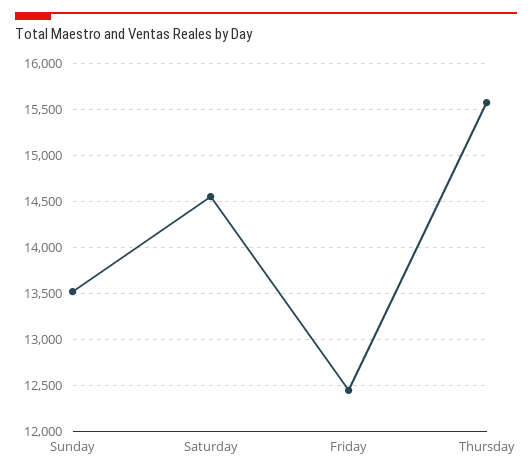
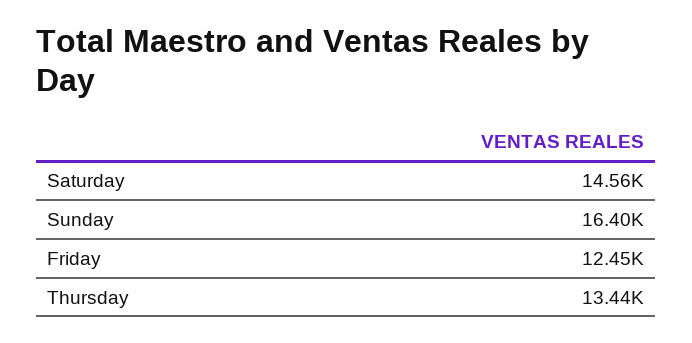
Sunday: 13500 -> 16400
Thursday: 15600 -> 13440

